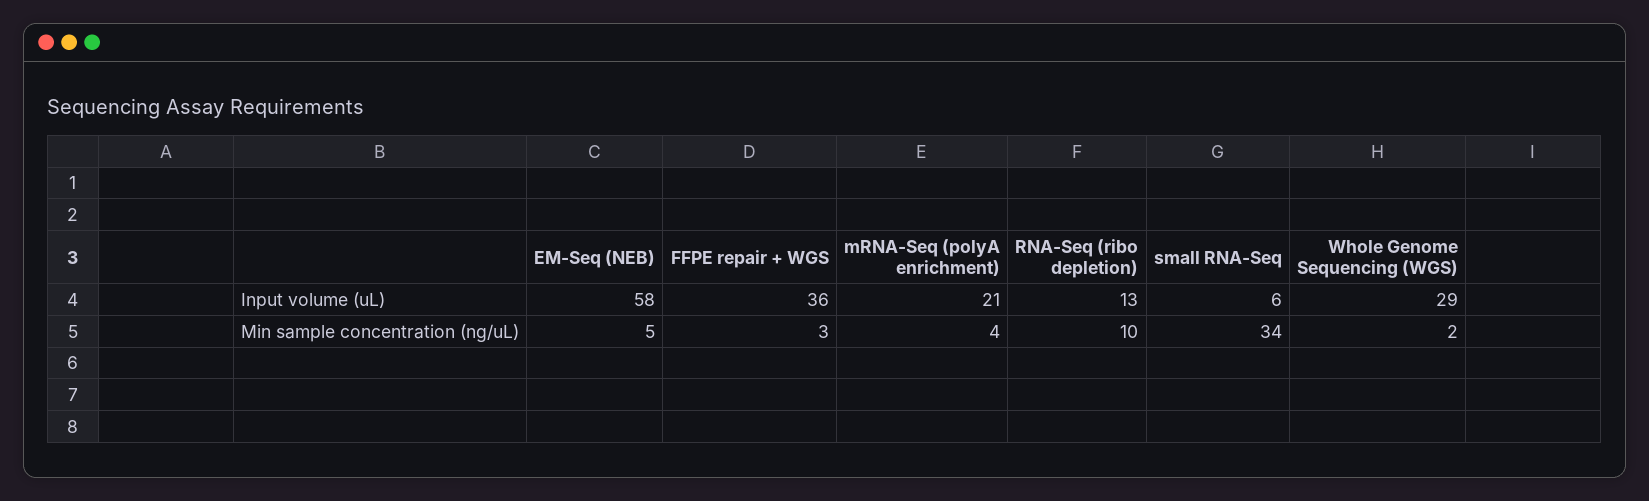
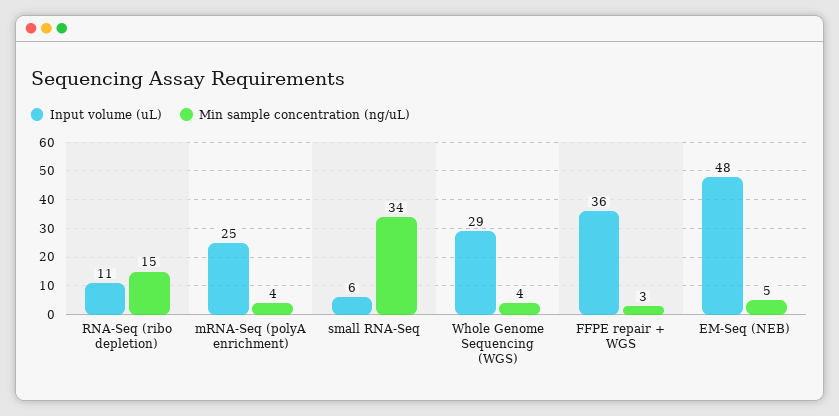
Input volume (uL), EM-Seq (NEB): 58 -> 48
Input volume (uL), mRNA-Seq (polyA enrichment): 21 -> 25
Input volume (uL), RNA-Seq (ribo depletion): 13 -> 11
Min sample concentration (ng/uL), RNA-Seq (ribo depletion): 10 -> 15
Min sample concentration (ng/uL), Whole Genome Sequencing (WGS): 2 -> 4

